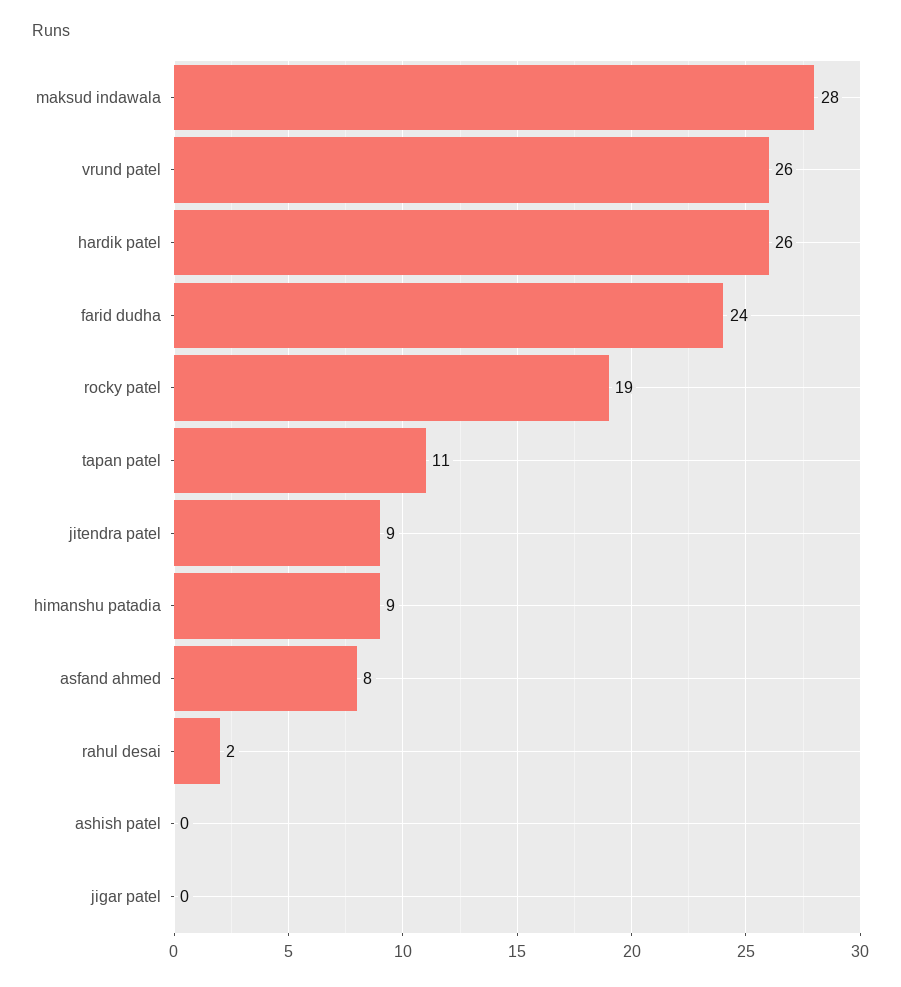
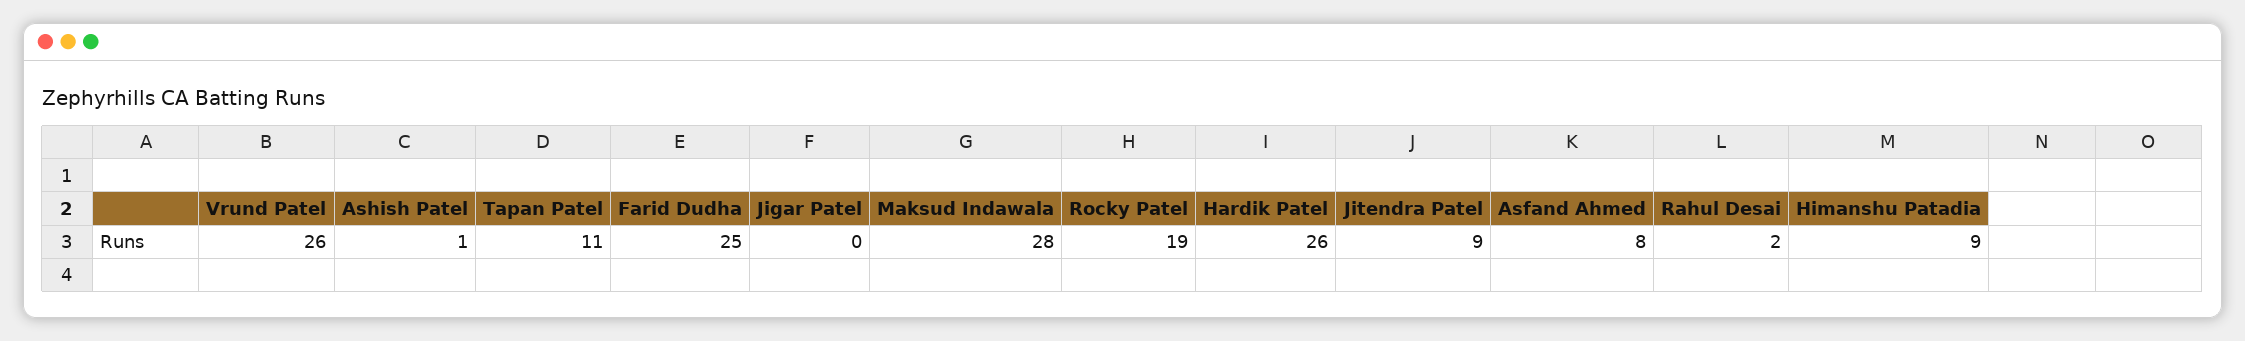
farid dudha: 24 -> 25
ashish patel: 0 -> 1

